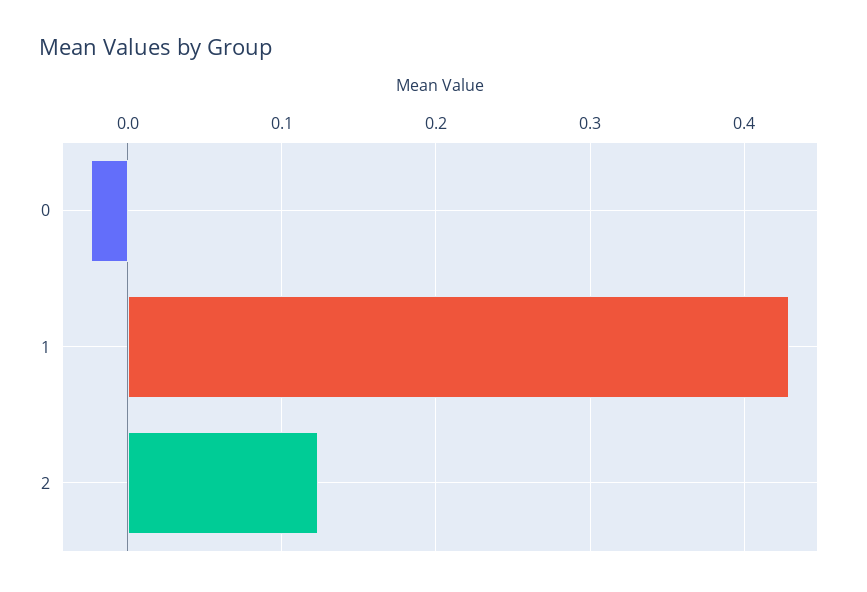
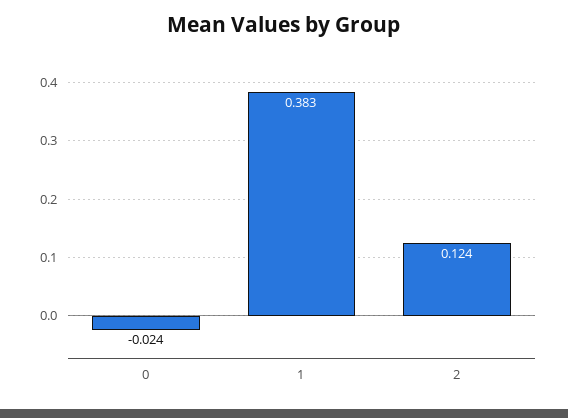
1: 0.43 -> 0.383

